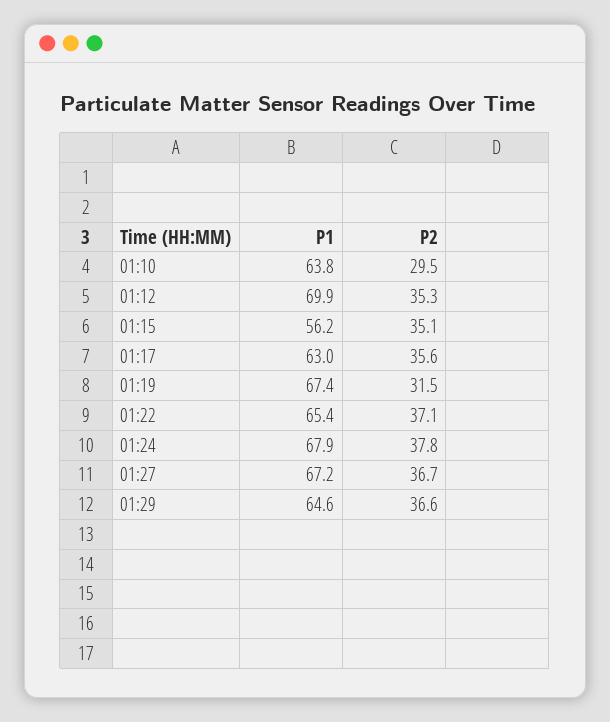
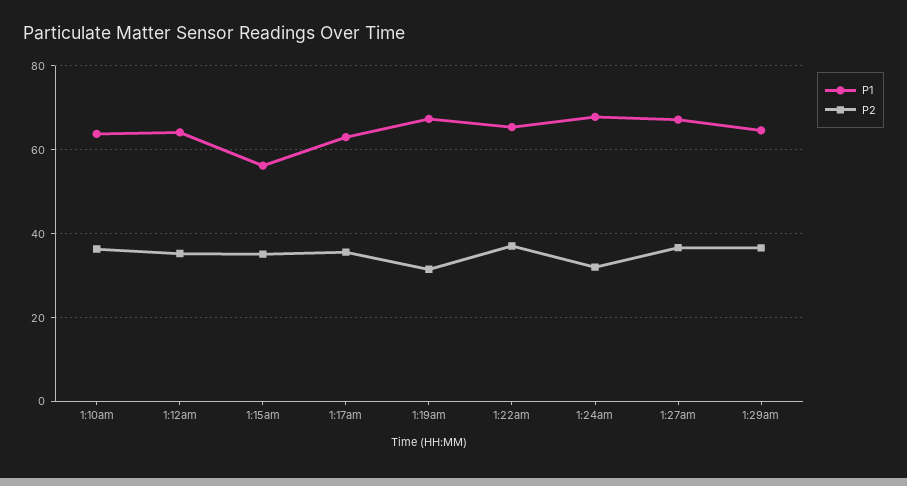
P2, 01:10: 29.5 -> 36
P1, 01:12: 69.9 -> 64
P2, 01:24: 37.8 -> 32

